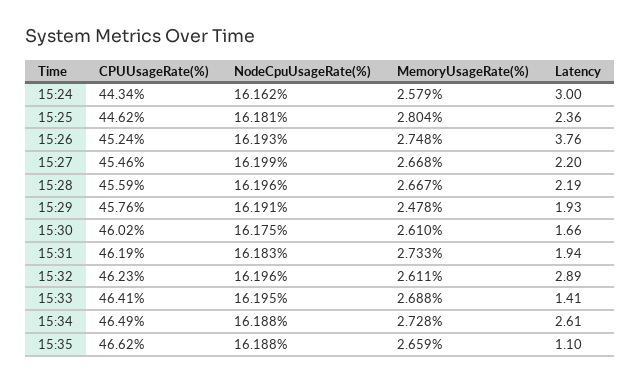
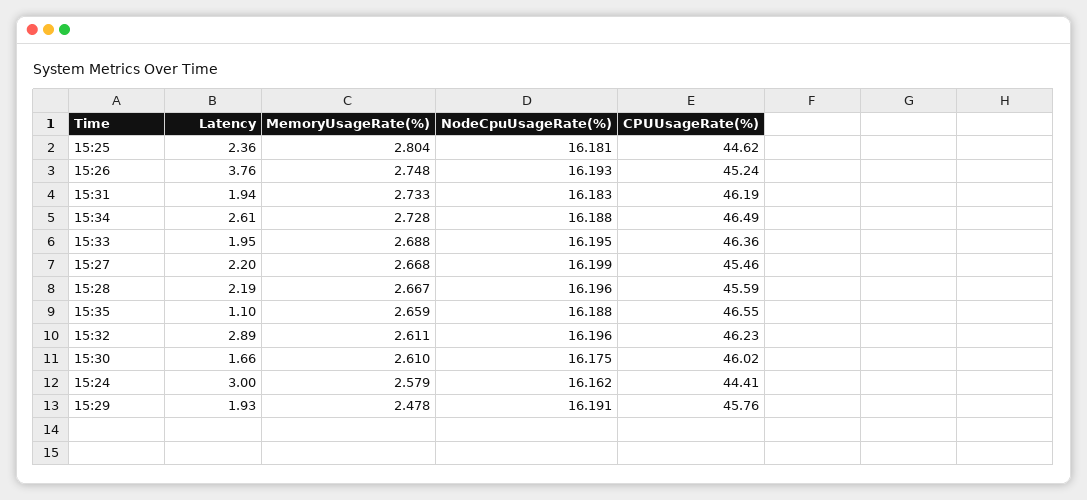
CPUUsageRate(%), 15:24: 44.34 -> 44.41
CPUUsageRate(%), 15:33: 46.41 -> 46.36
Latency, 15:33: 1.41 -> 1.95
CPUUsageRate(%), 15:35: 46.62 -> 46.55

